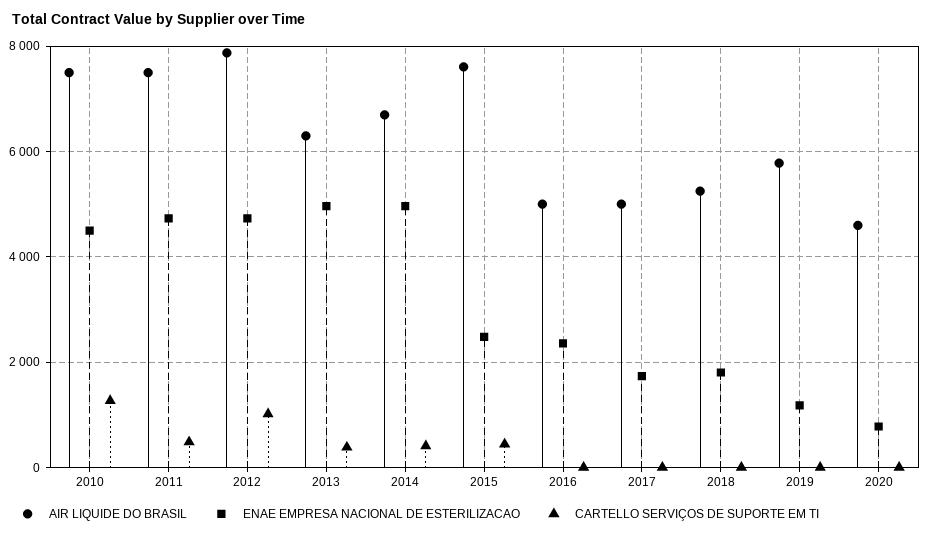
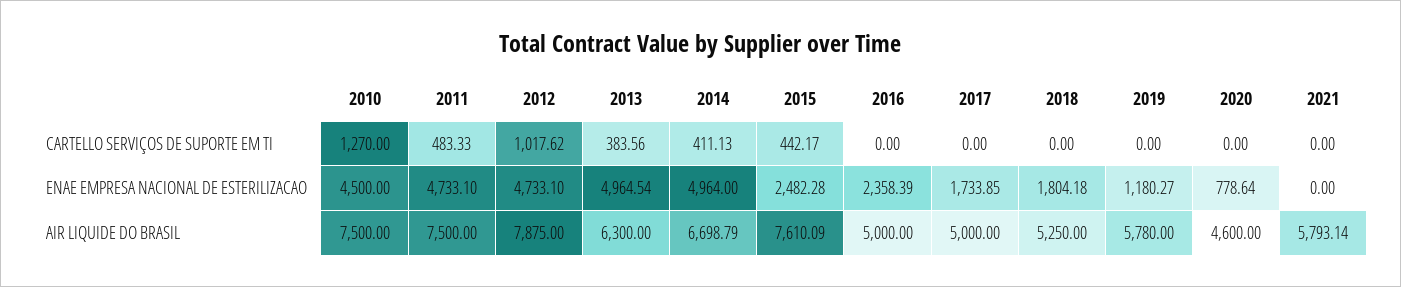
CARTELLO SERVIÇOS DE SUPORTE EM TI, 2021: none -> 0
ENAE EMPRESA NACIONAL DE ESTERILIZACAO, 2021: none -> 0
AIR LIQUIDE DO BRASIL, 2021: none -> 5793.14

